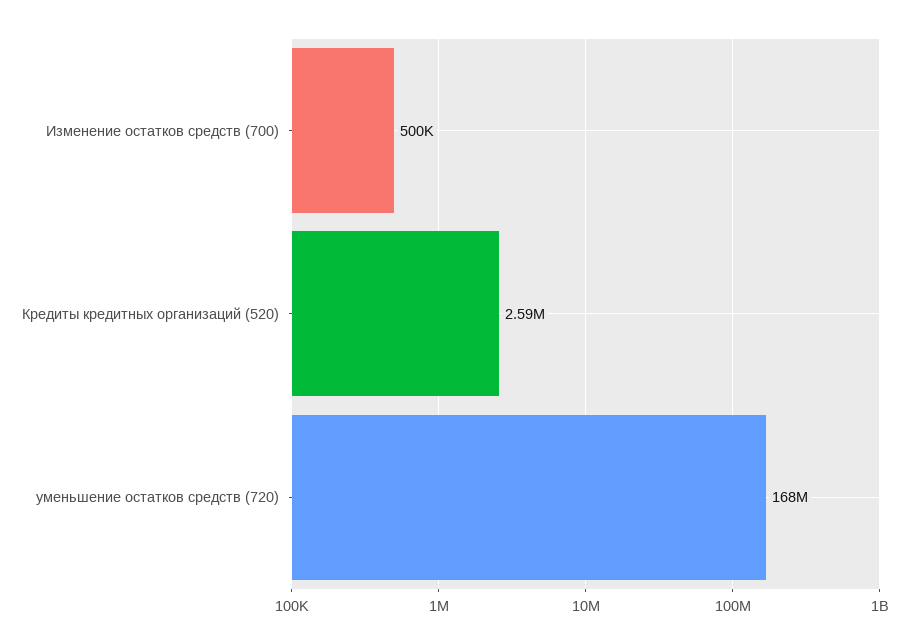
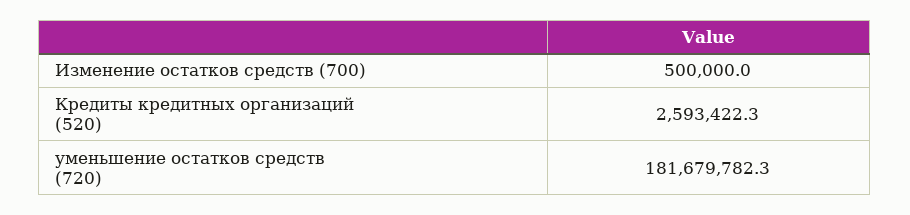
уменьшение остатков средств (720): 168000000 -> 181679782.3

